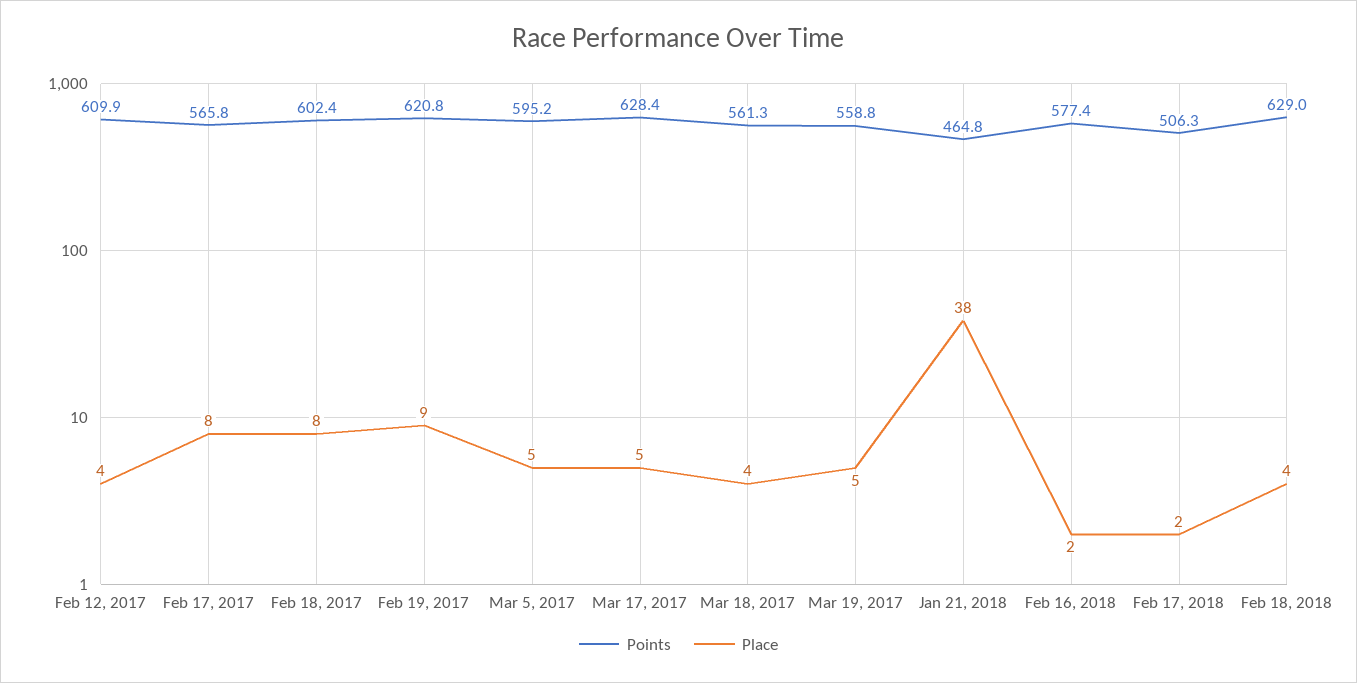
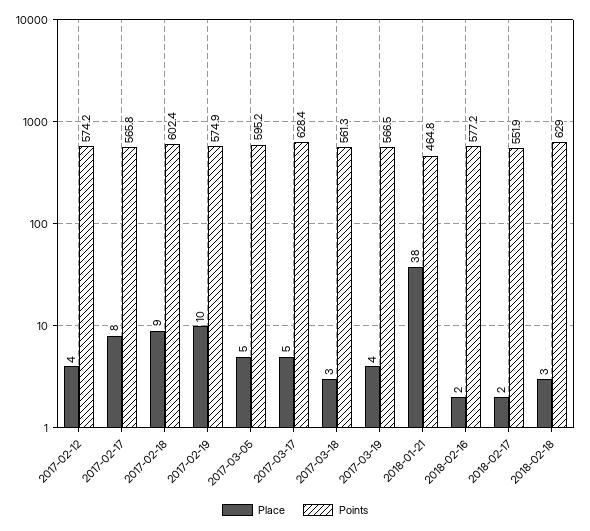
Points, Feb 12, 2017: 609.9 -> 574.2
Place, Feb 18, 2017: 8 -> 9
Points, Feb 19, 2017: 620.8 -> 574.9
Place, Feb 19, 2017: 9 -> 10
Place, Mar 18, 2017: 4 -> 3
Points, Mar 19, 2017: 558.8 -> 566.5
Place, Mar 19, 2017: 5 -> 4
Points, Feb 16, 2018: 577.4 -> 577.2
Points, Feb 17, 2018: 506.3 -> 551.9
Place, Feb 18, 2018: 4 -> 3

